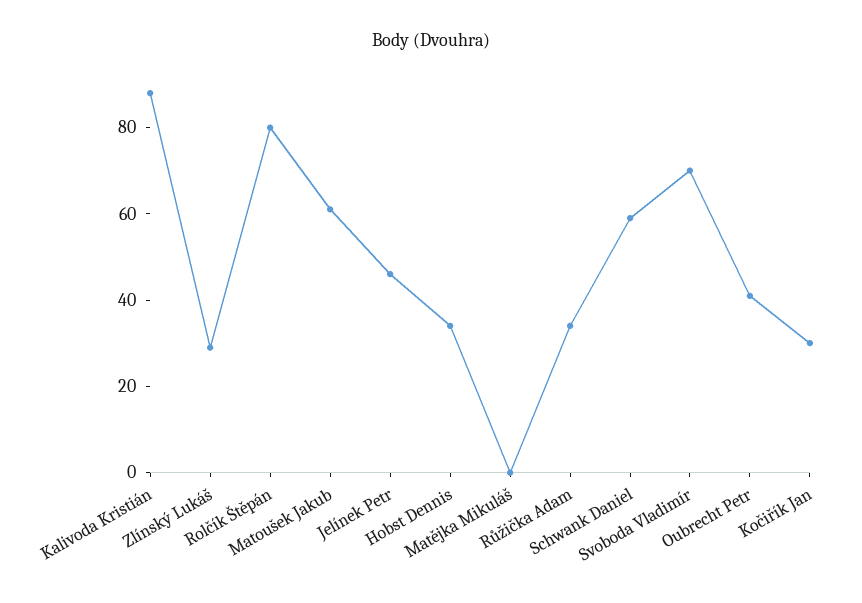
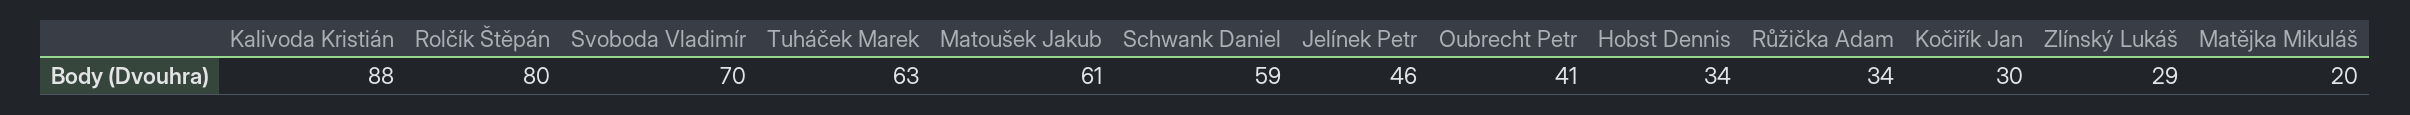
Matějka Mikuláš: 0 -> 20
Tuháček Marek: none -> 63

